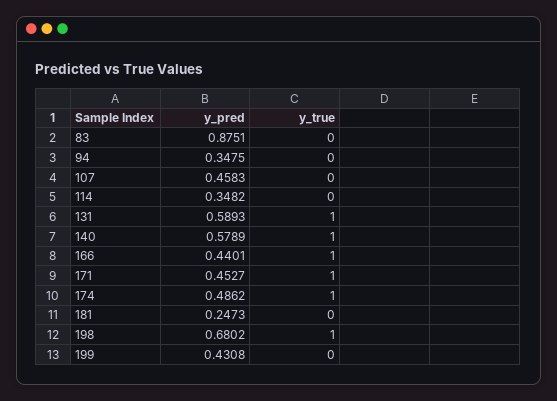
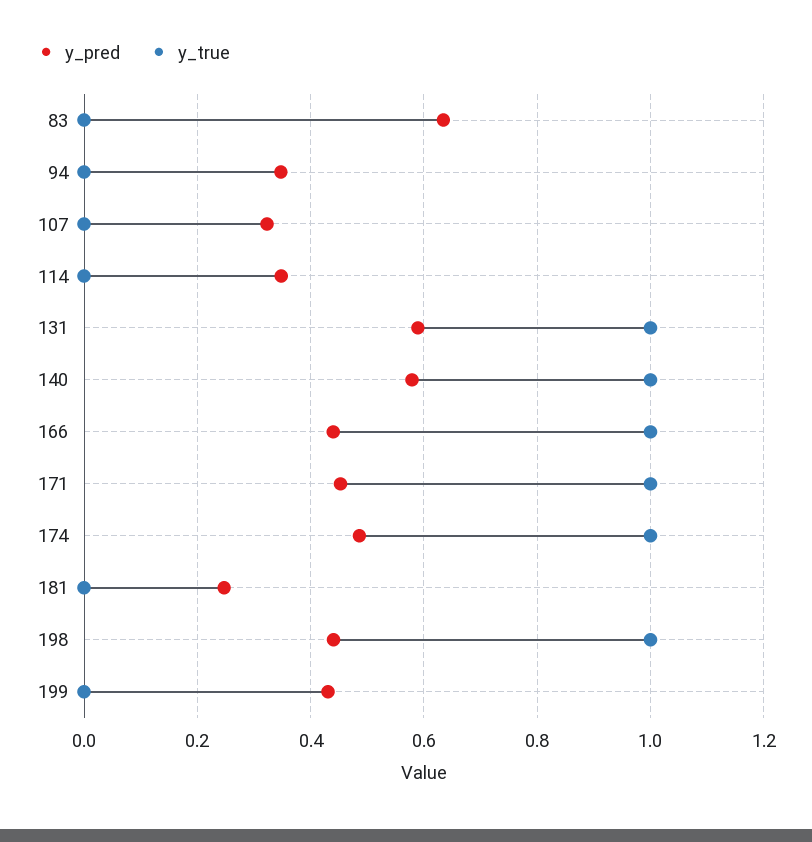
y_pred, 83: 0.8751 -> 0.64
y_pred, 107: 0.4583 -> 0.32
y_pred, 198: 0.6802 -> 0.44

